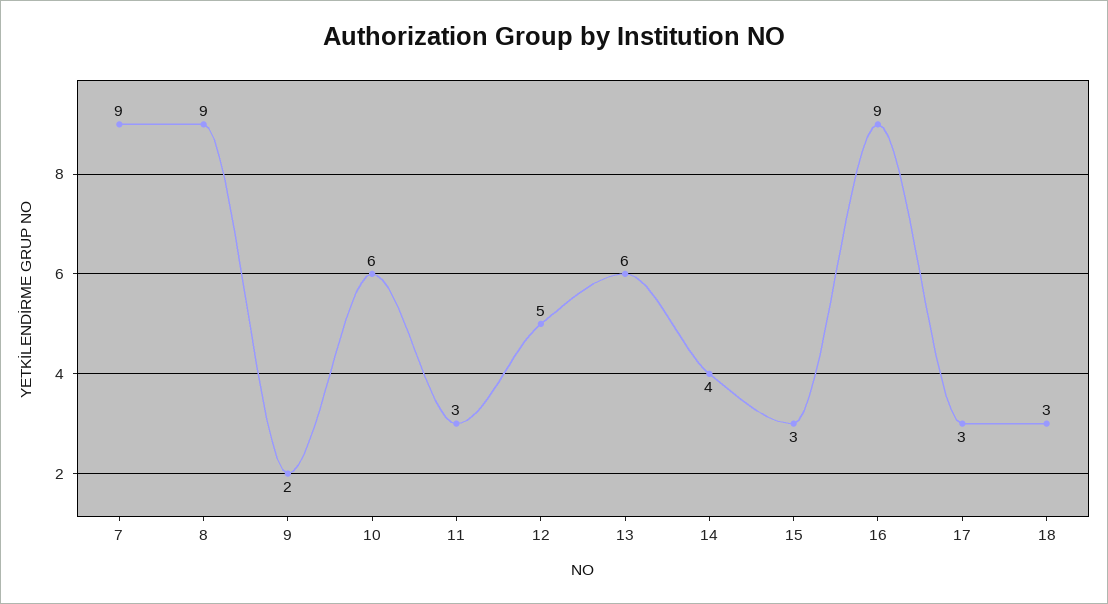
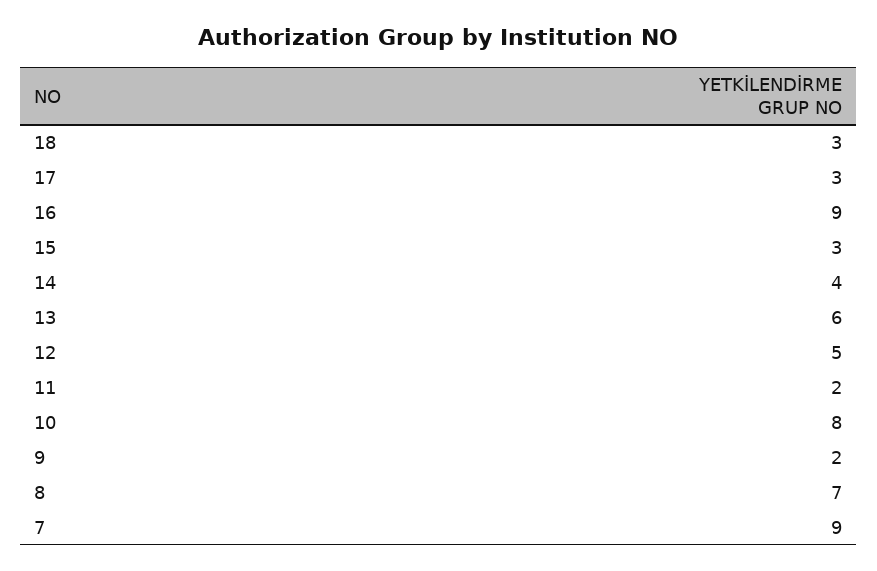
8: 9 -> 7
10: 6 -> 8
11: 3 -> 2

